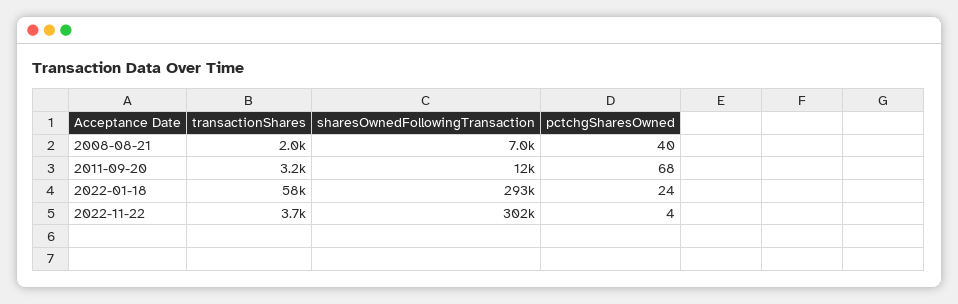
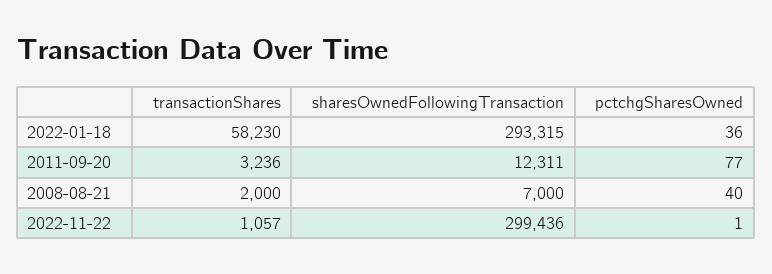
pctchgSharesOwned, 2011-09-20: 68 -> 77
pctchgSharesOwned, 2022-01-18: 24 -> 36
transactionShares, 2022-11-22: 3700 -> 1057
sharesOwnedFollowingTransaction, 2022-11-22: 302000 -> 299436
pctchgSharesOwned, 2022-11-22: 4 -> 1

